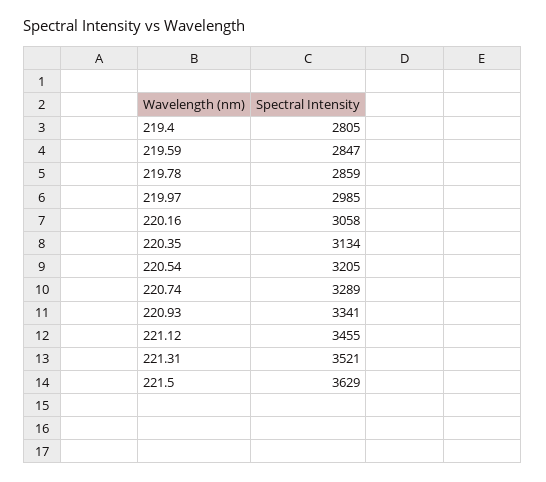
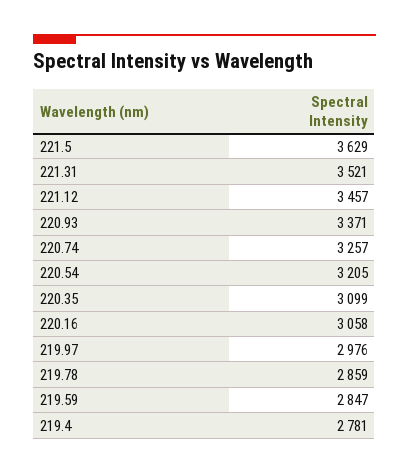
219.4: 2805 -> 2781
219.97: 2985 -> 2976
220.35: 3134 -> 3099
220.74: 3289 -> 3257
220.93: 3341 -> 3371
221.12: 3455 -> 3457

